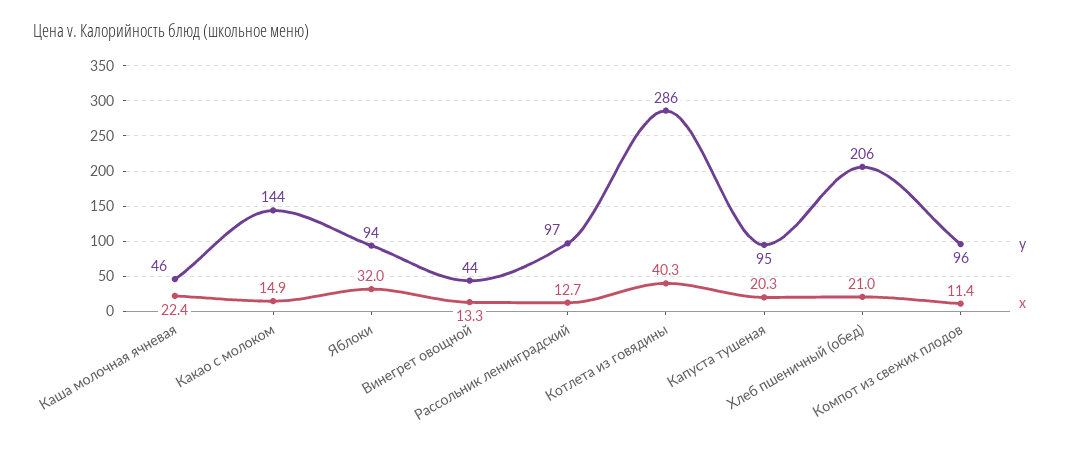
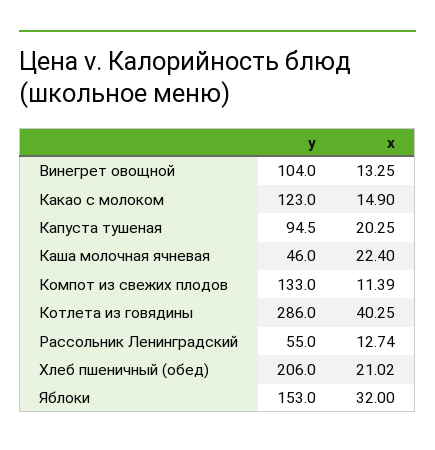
y, Какао с молоком: 144 -> 123
y, Яблоки: 94 -> 153
y, Винегрет овощной: 44 -> 104
y, Рассольник ленинградский: 97 -> 55
y, Компот из свежих плодов: 96 -> 133

